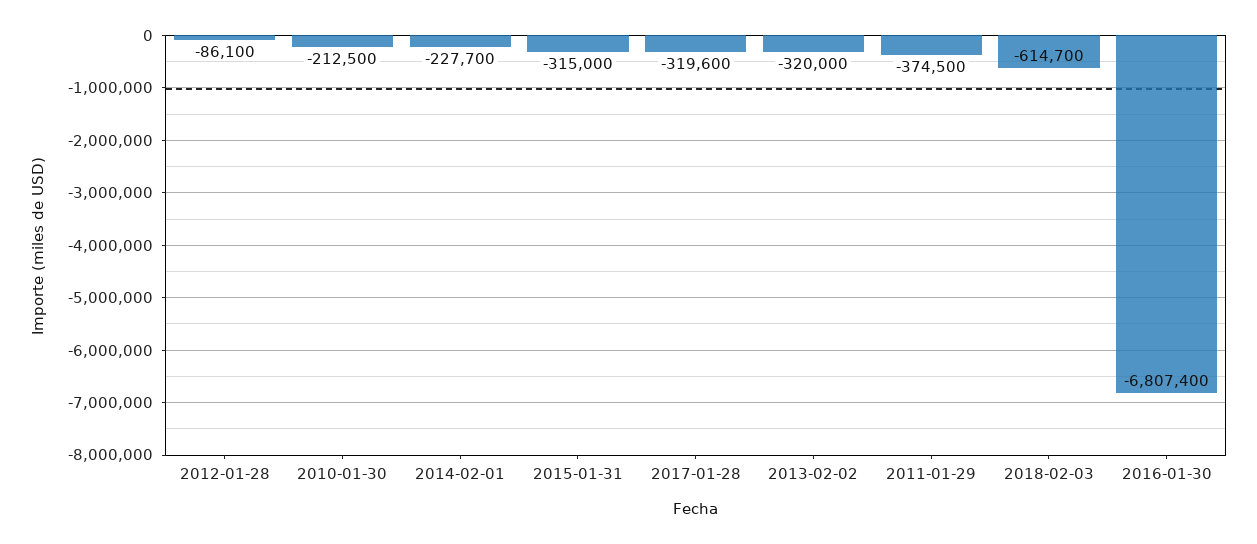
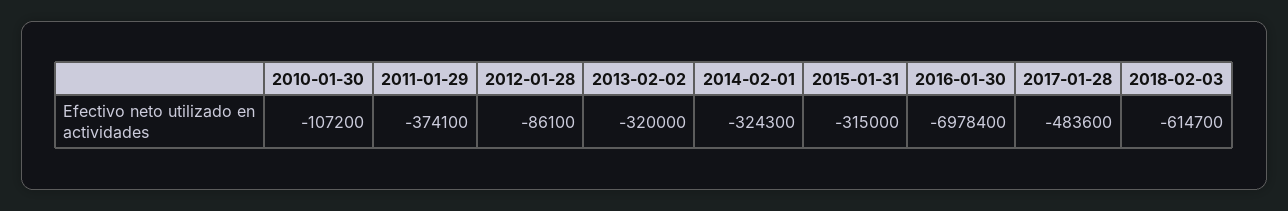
2010-01-30: -212500 -> -107200
2014-02-01: -227700 -> -324300
2017-01-28: -319600 -> -483600
2011-01-29: -374500 -> -374100
2016-01-30: -6807400 -> -6978400

